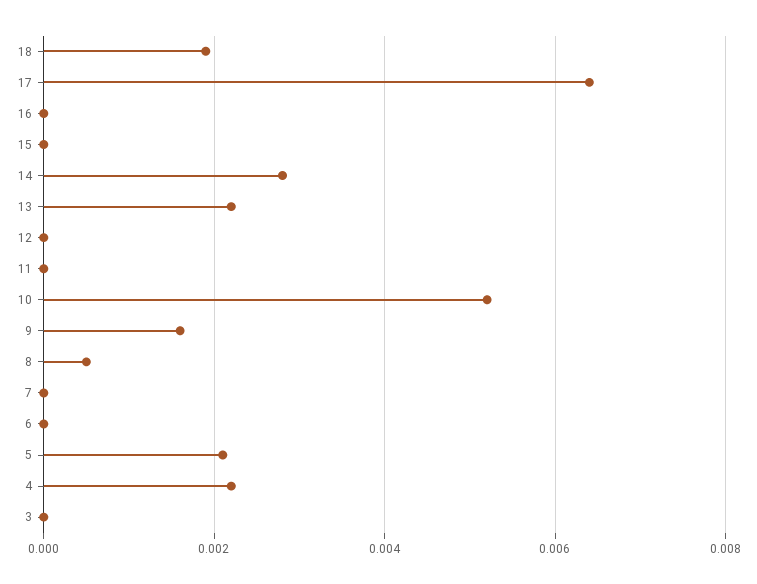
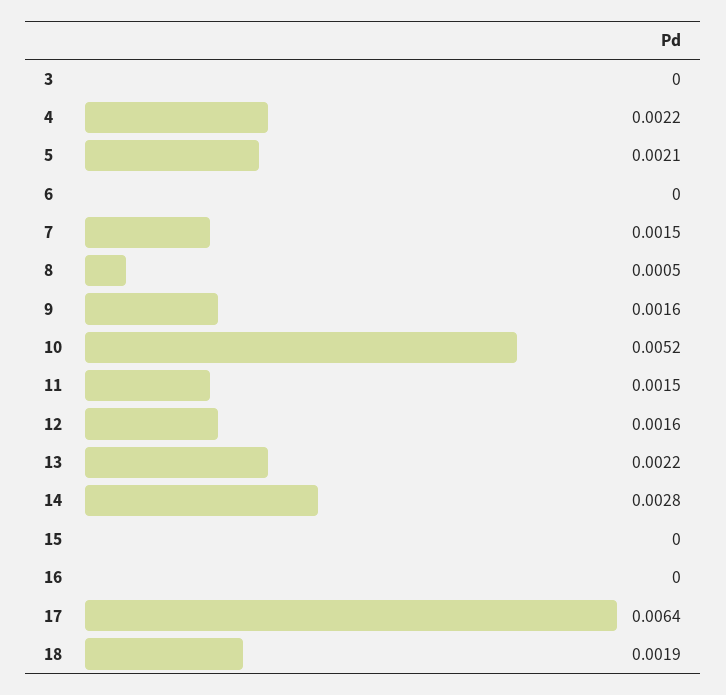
12: 0 -> 0.0016
11: 0 -> 0.0015
7: 0 -> 0.0015

